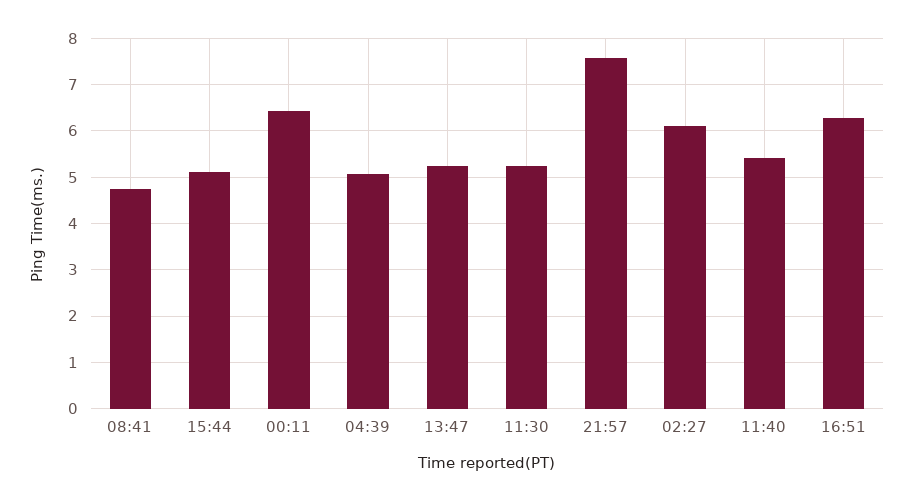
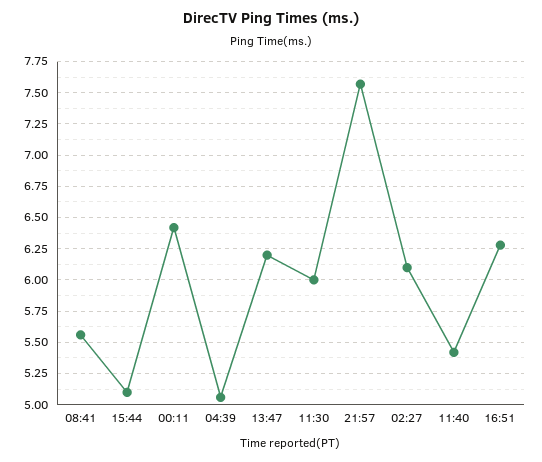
08:41: 4.8 -> 5.55
13:47: 5.2 -> 6.2
11:30: 5.2 -> 6

